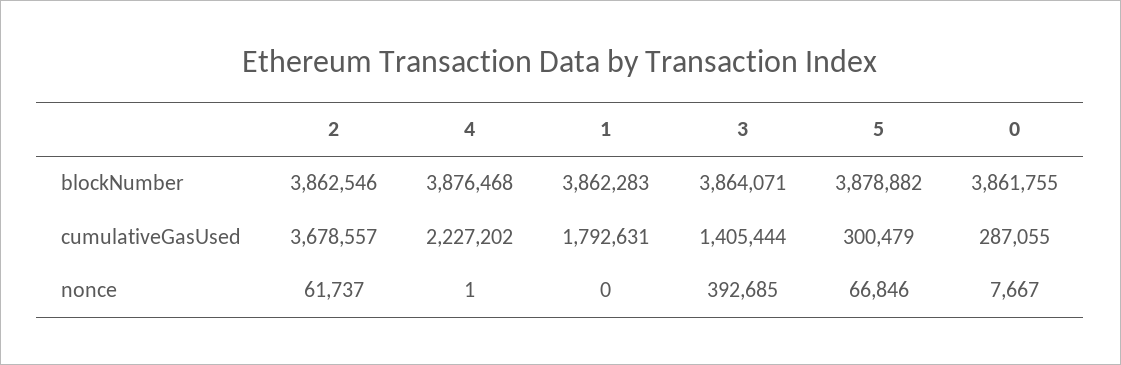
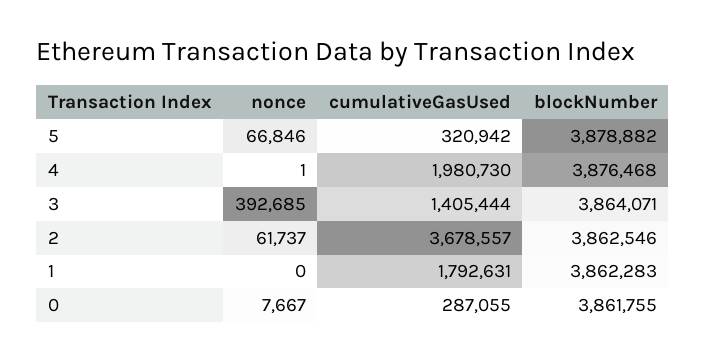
4, cumulativeGasUsed: 2227202 -> 1980730
5, cumulativeGasUsed: 300479 -> 320942

